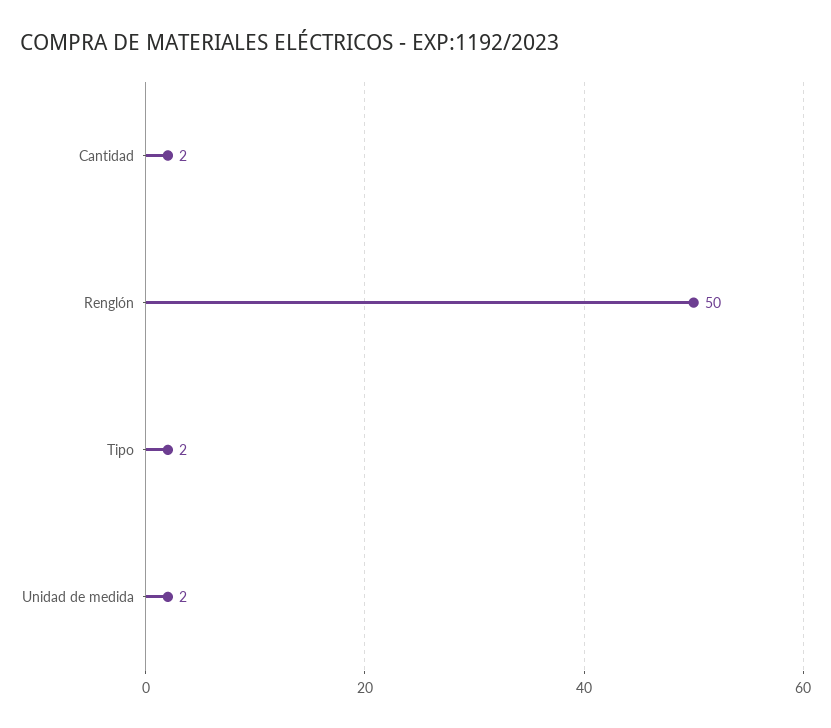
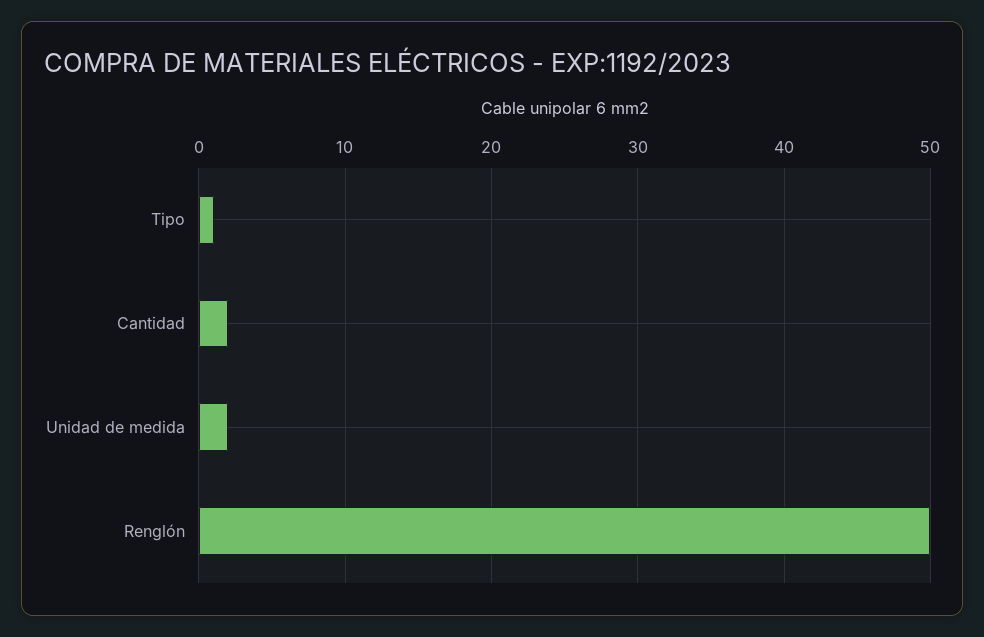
Tipo: 2 -> 1

